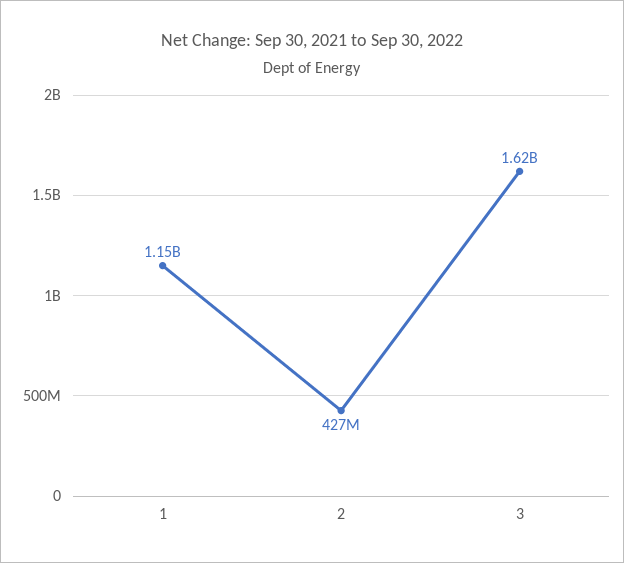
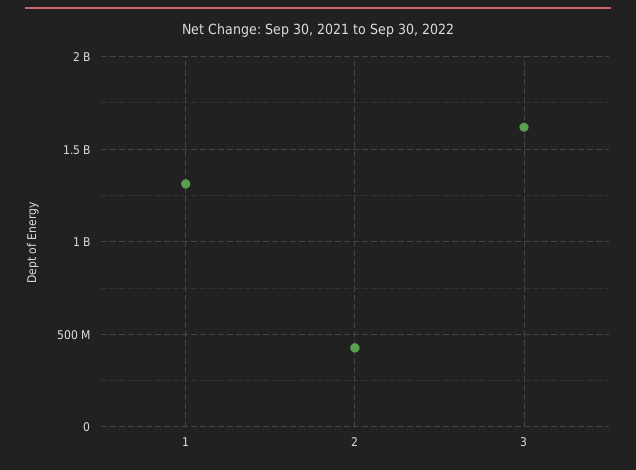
1: 1150000000 -> 1300000000

